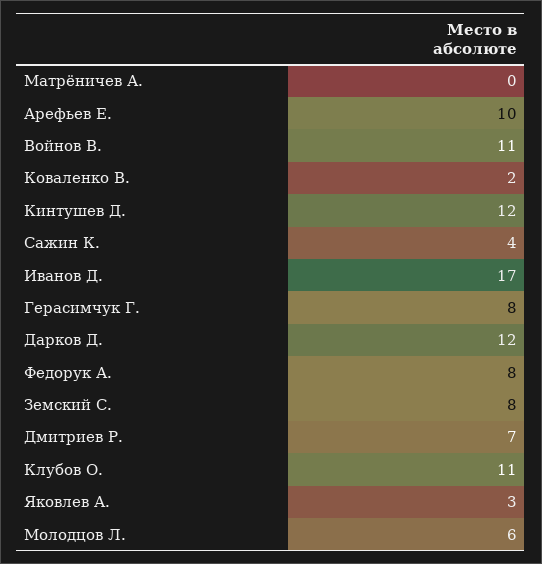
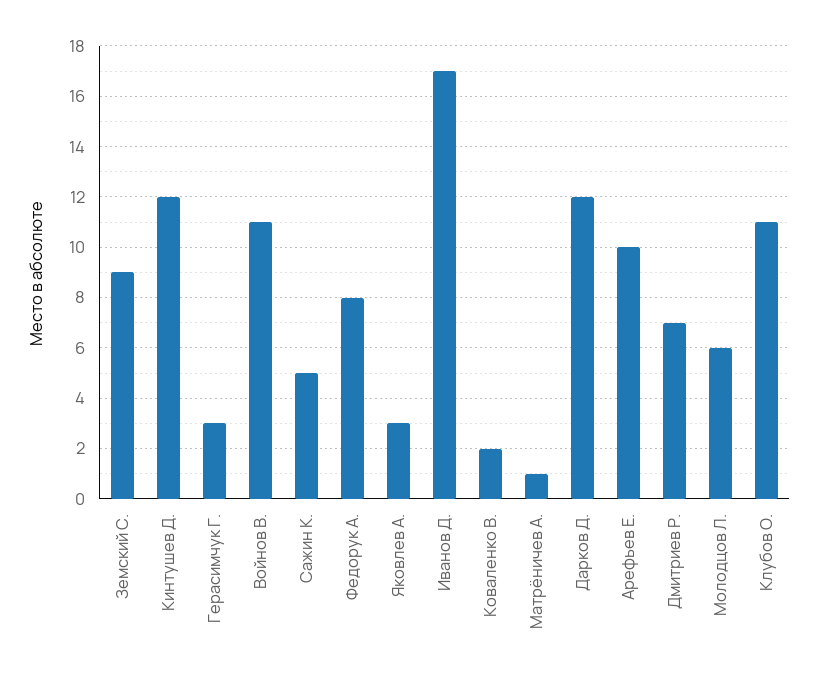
Матрёничев А.: 0 -> 1
Сажин К.: 4 -> 5
Герасимчук Г.: 8 -> 3
Земский С.: 8 -> 9

